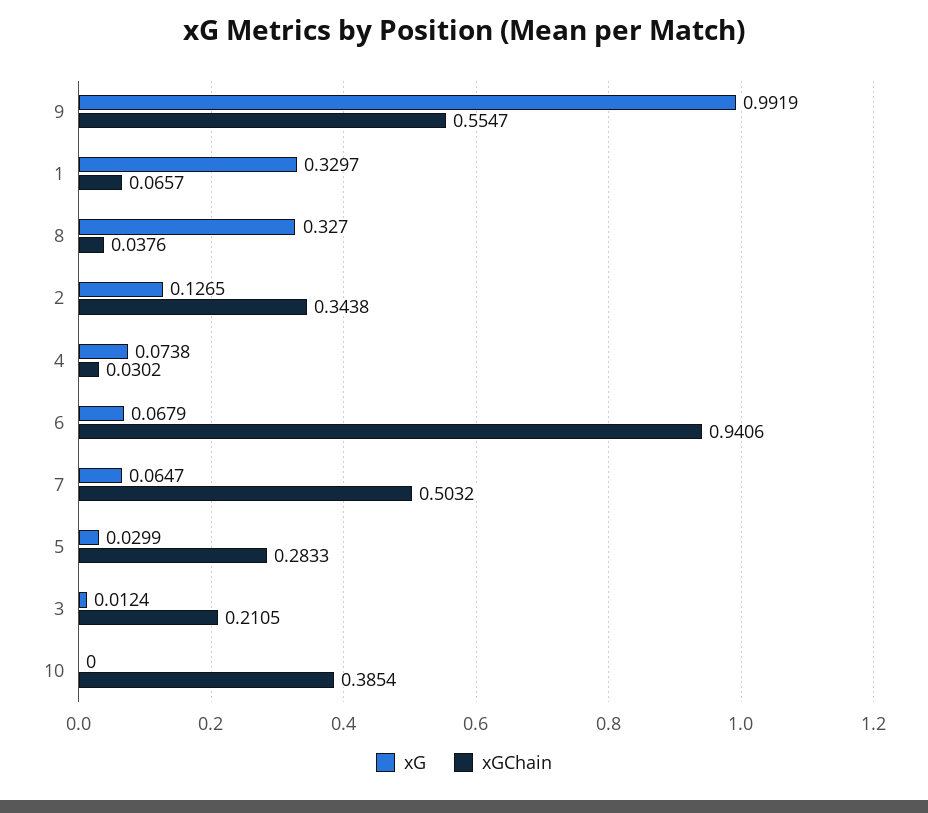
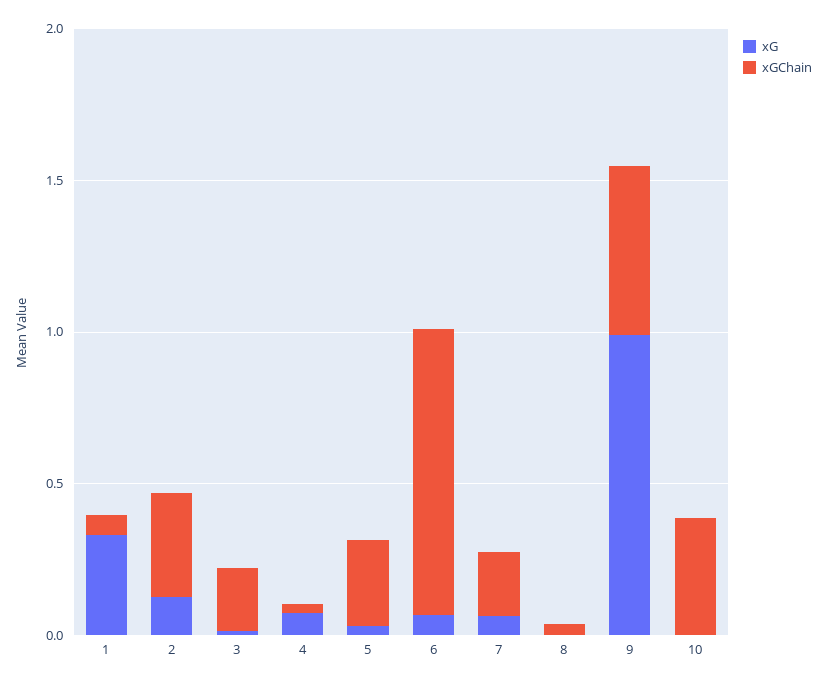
xG, 8: 0.327 -> 0
xGChain, 7: 0.5032 -> 0.2

